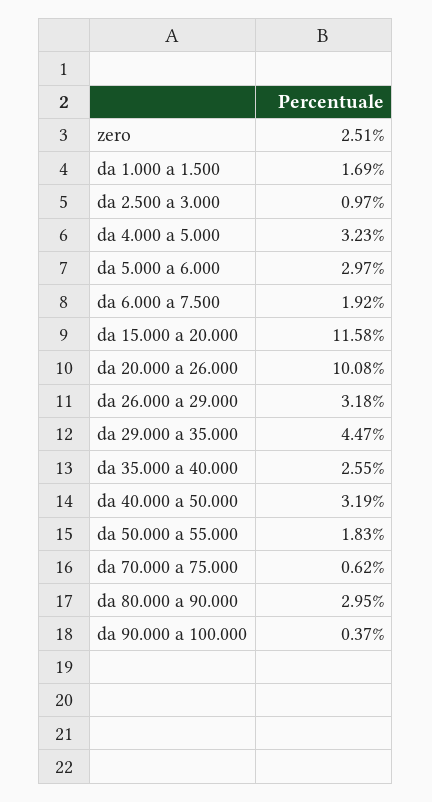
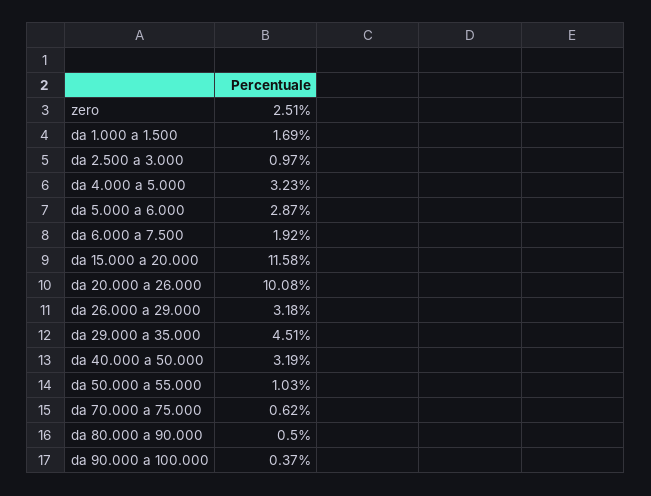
da 5.000 a 6.000: 2.97 -> 2.87
da 29.000 a 35.000: 4.47 -> 4.51
da 35.000 a 40.000: 2.55 -> none
da 50.000 a 55.000: 1.83 -> 1.03
da 80.000 a 90.000: 2.95 -> 0.5

